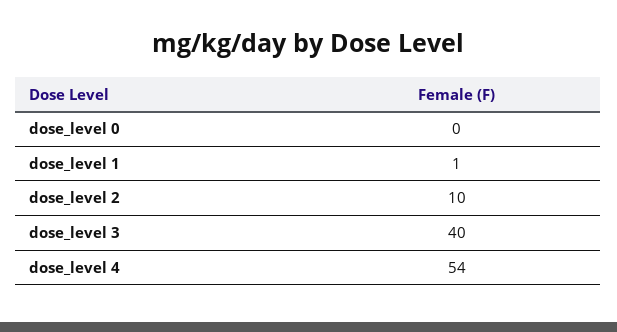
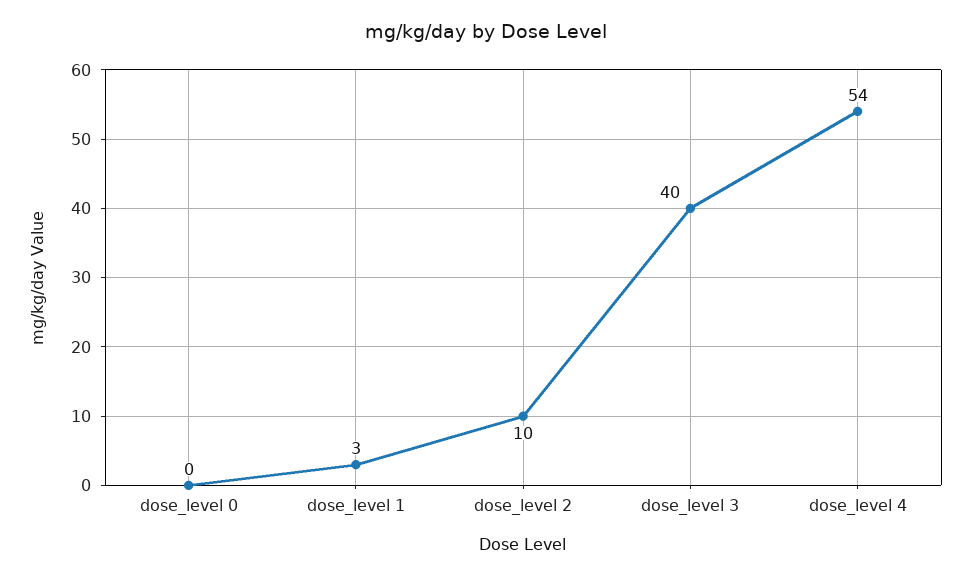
dose_level 1: 1 -> 3

